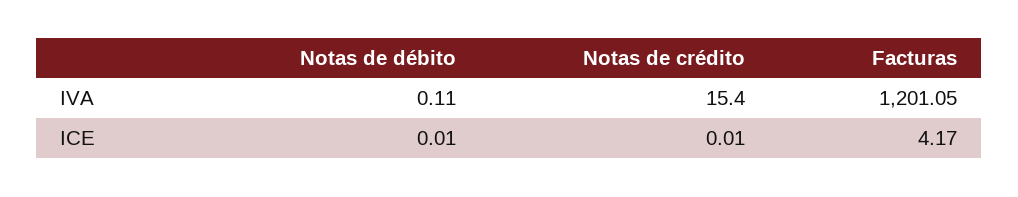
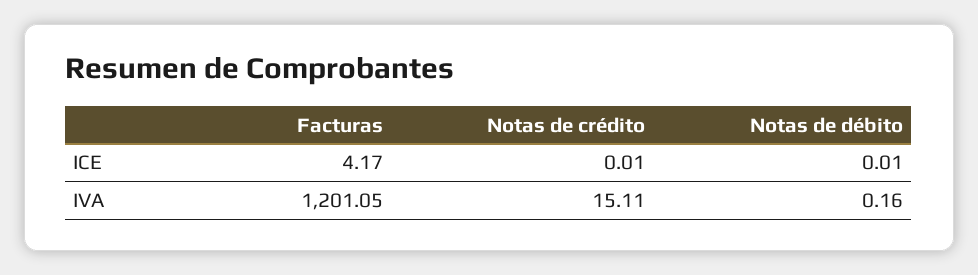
Notas de débito, IVA: 0.11 -> 0.16
Notas de crédito, IVA: 15.4 -> 15.11

